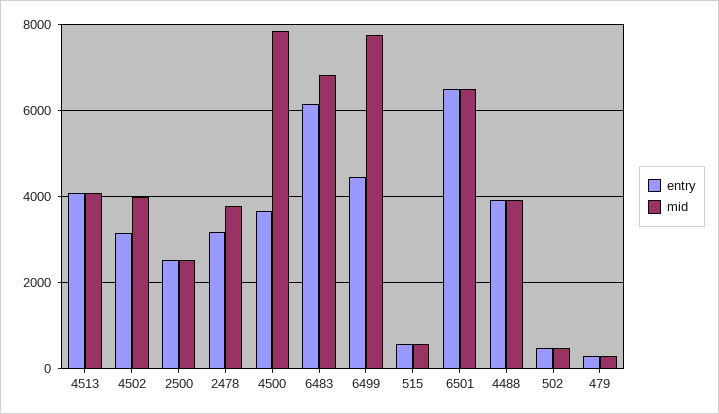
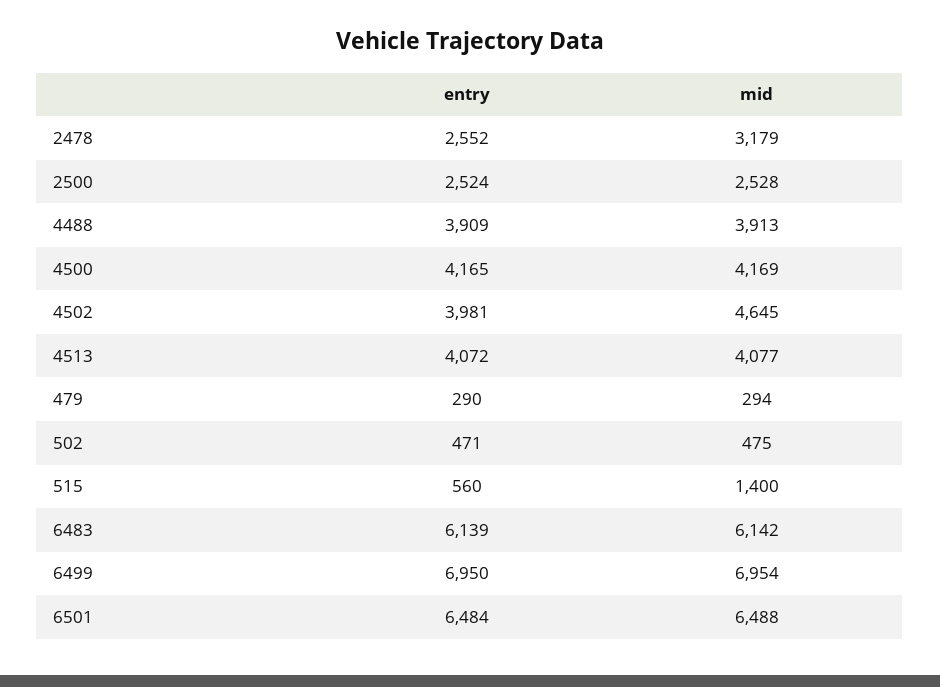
entry, 4502: 3200 -> 3981
mid, 4502: 4000 -> 4645
entry, 2478: 3200 -> 2552
mid, 2478: 3800 -> 3179
entry, 4500: 3600 -> 4165
mid, 4500: 7800 -> 4169
mid, 6483: 6800 -> 6142
entry, 6499: 4400 -> 6950
mid, 6499: 7800 -> 6954
mid, 515: 600 -> 1400

